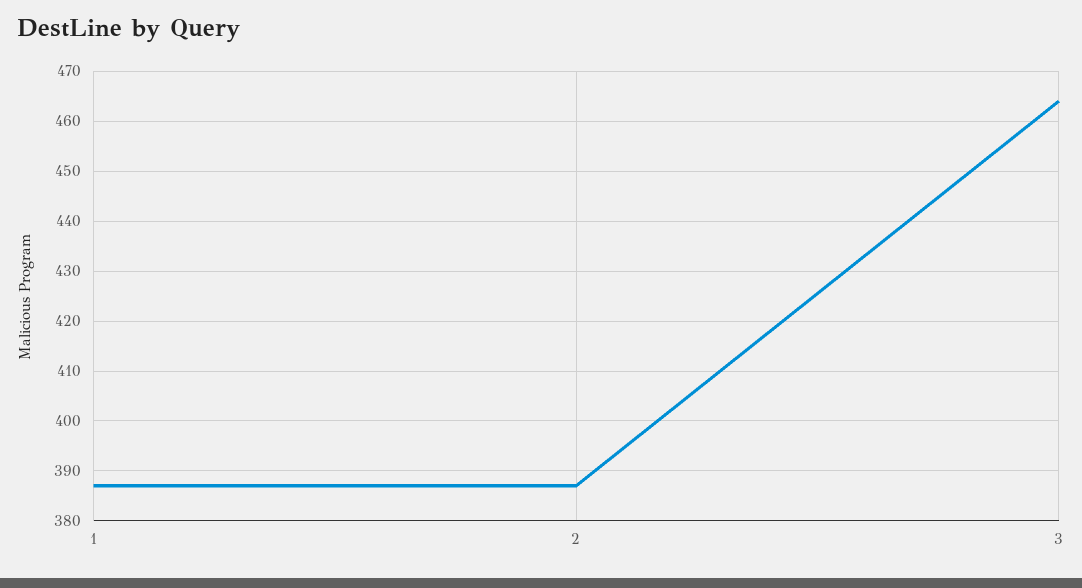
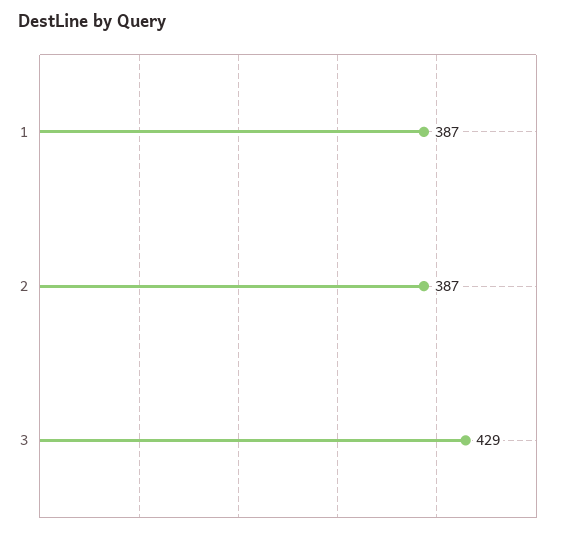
3: 465 -> 429

